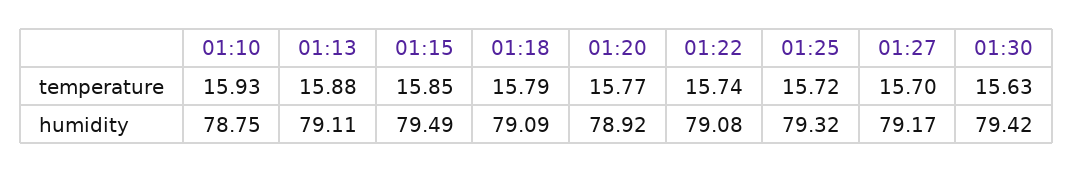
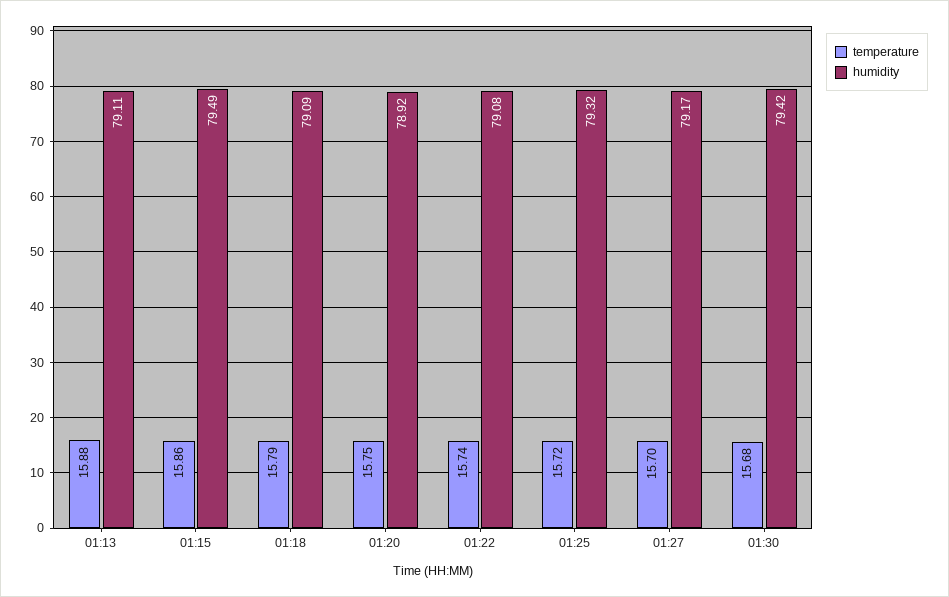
temperature, 01:10: 15.93 -> none
temperature, 01:15: 15.85 -> 15.86
temperature, 01:20: 15.77 -> 15.75
temperature, 01:30: 15.63 -> 15.68
humidity, 01:10: 78.75 -> none

